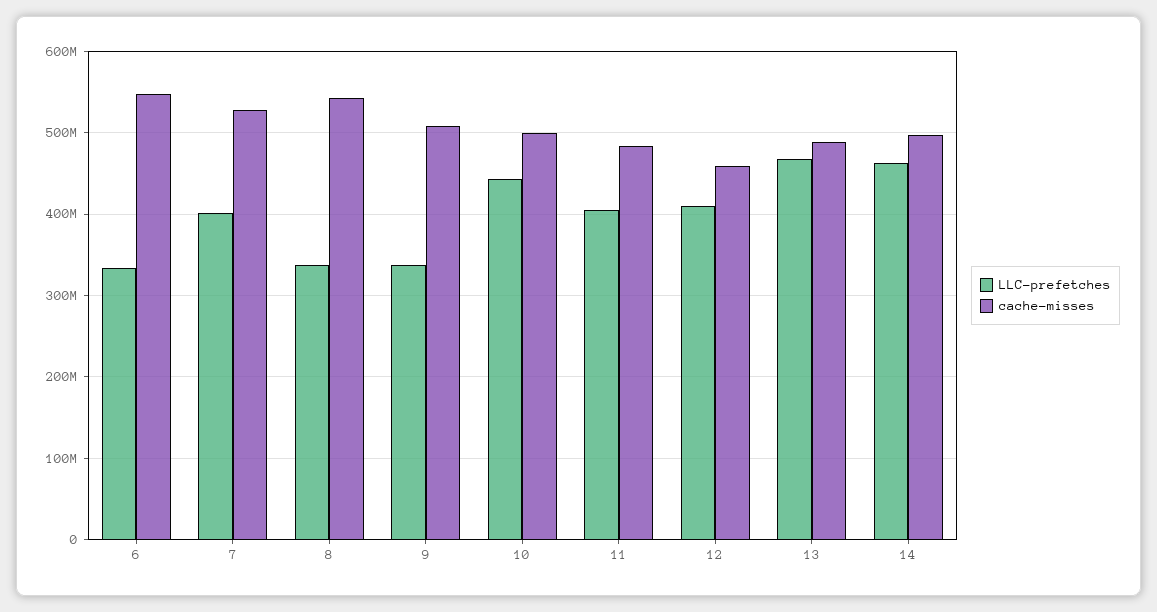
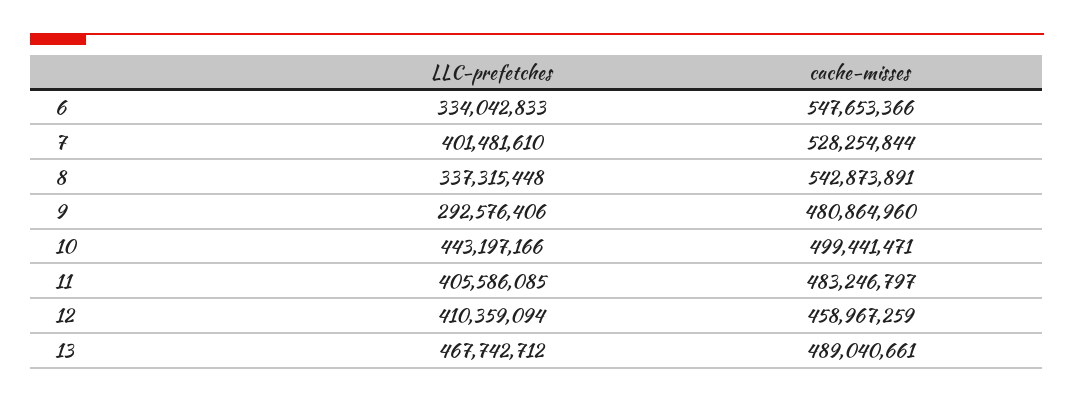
LLC-prefetches, 9: 340000000 -> 292576406
cache-misses, 9: 510000000 -> 480864960
LLC-prefetches, 14: 460000000 -> none
cache-misses, 14: 500000000 -> none

